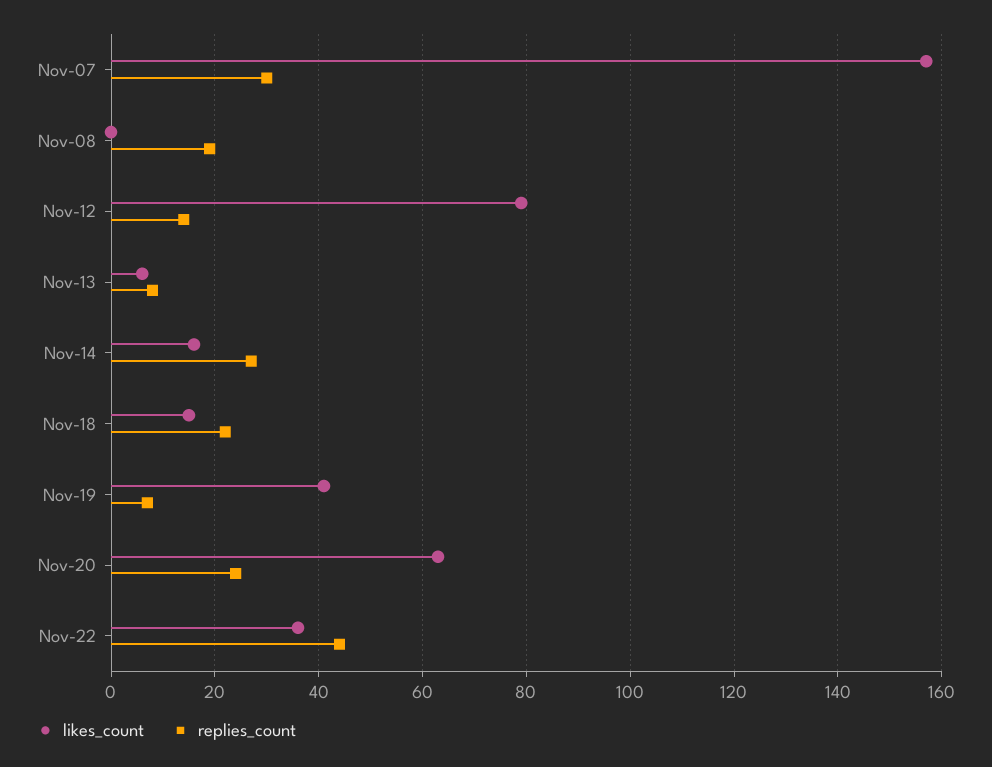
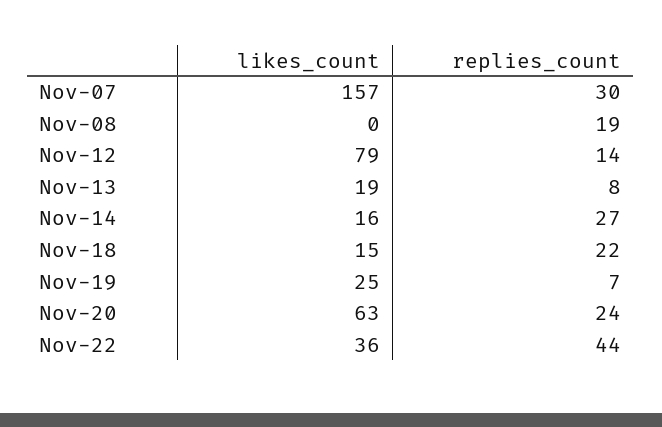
likes_count, Nov-13: 5 -> 19
likes_count, Nov-19: 40 -> 25

